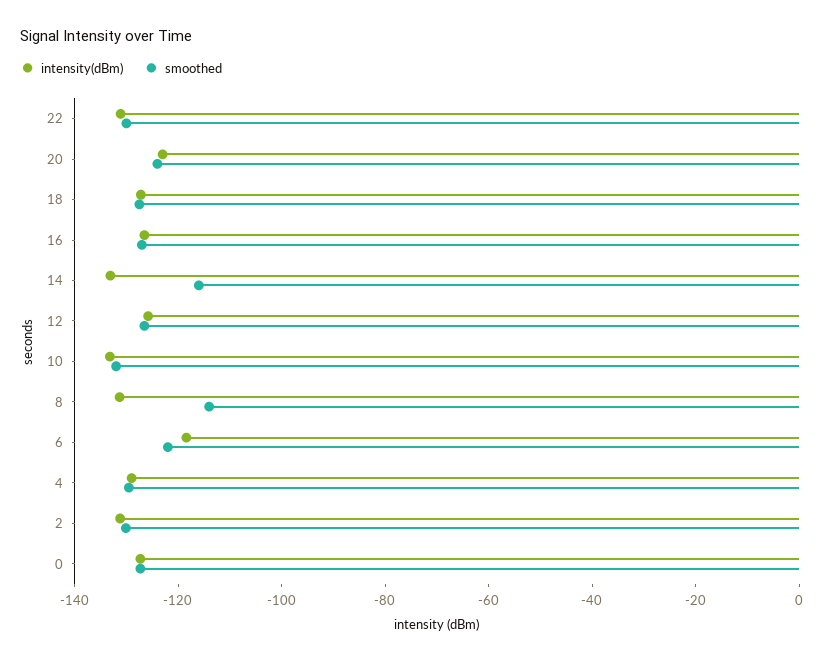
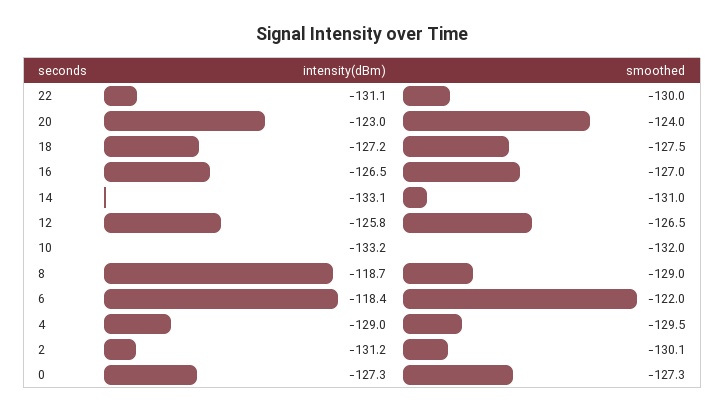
smoothed, 14: -115 -> -131
intensity(dBm), 8: -130 -> -118.7
smoothed, 8: -115 -> -129

